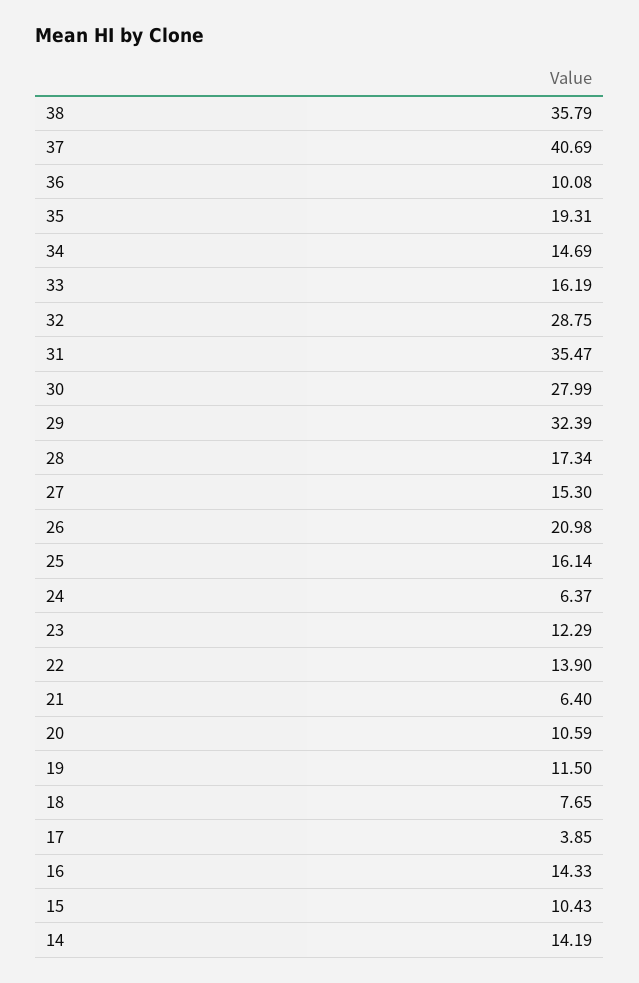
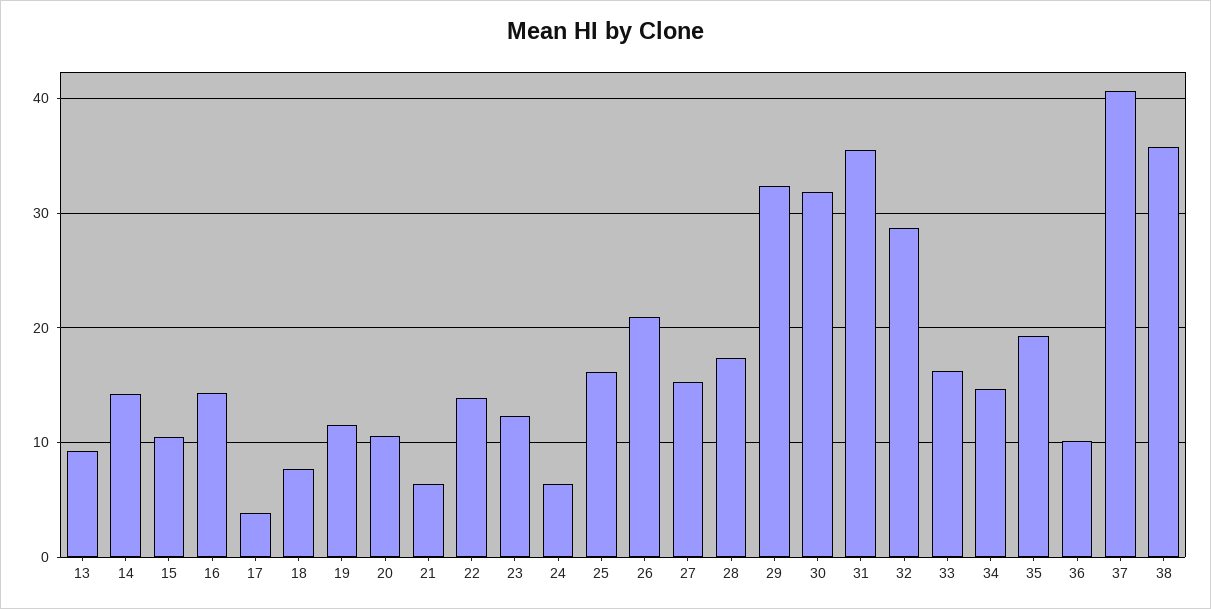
30: 27.99 -> 32
13: none -> 9

